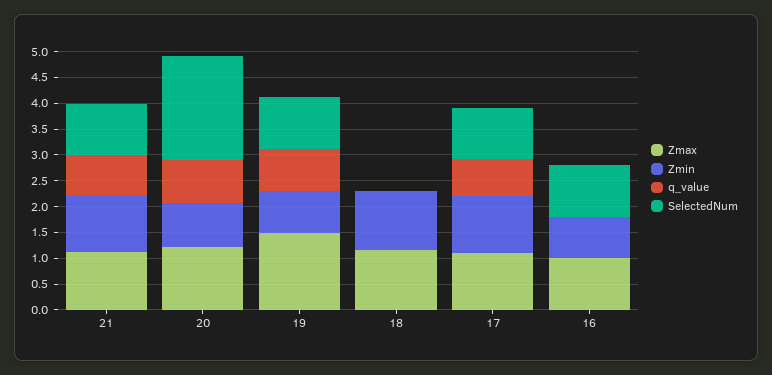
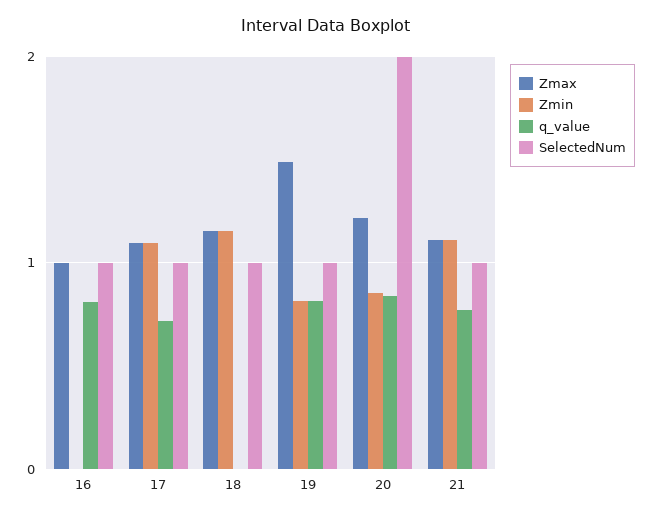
SelectedNum, 18: 0 -> 1
Zmin, 16: 0.75 -> 0
q_value, 16: 0 -> 0.8

